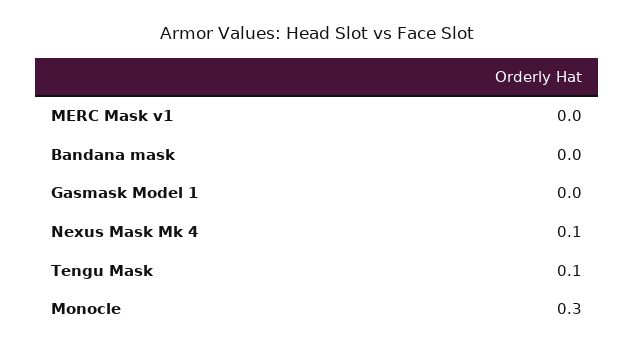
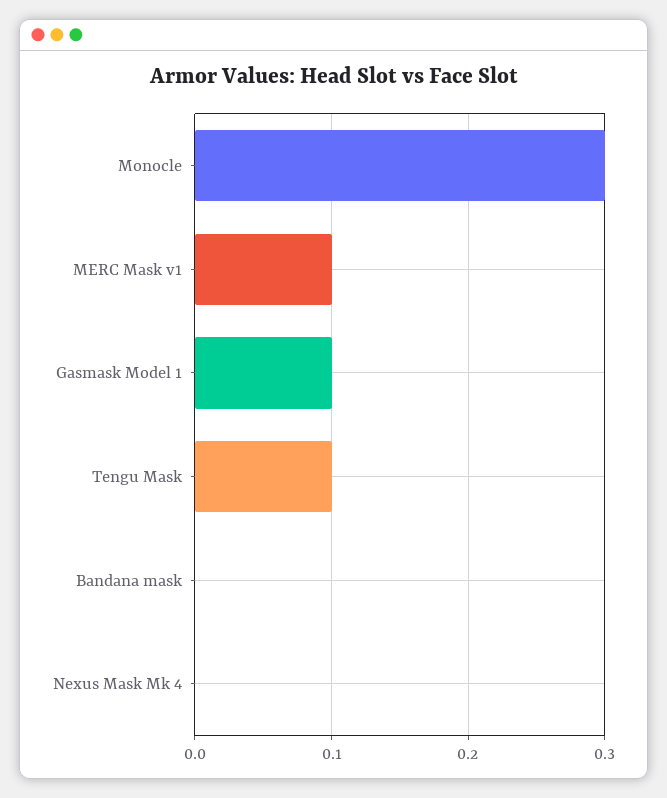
MERC Mask v1: 0 -> 0.1
Gasmask Model 1: 0 -> 0.1
Nexus Mask Mk 4: 0.1 -> 0

